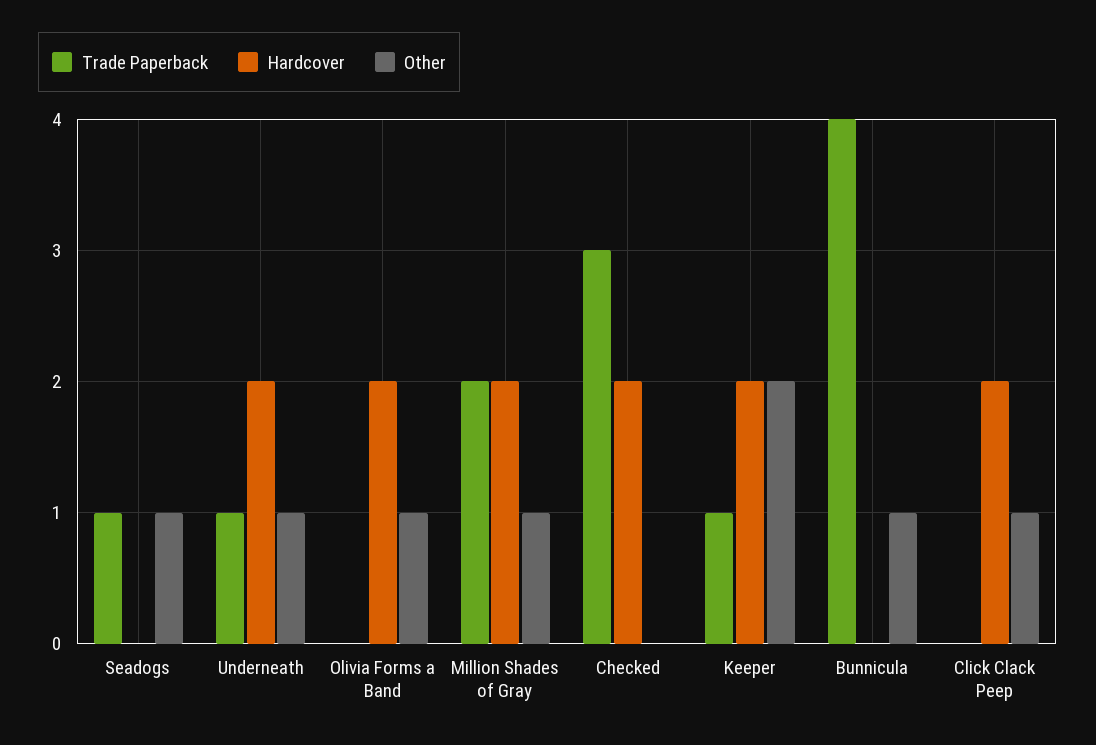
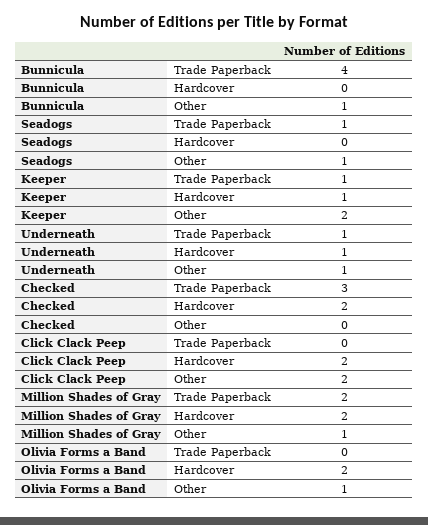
Hardcover, Underneath: 2 -> 1
Hardcover, Keeper: 2 -> 1
Other, Click Clack Peep: 1 -> 2

